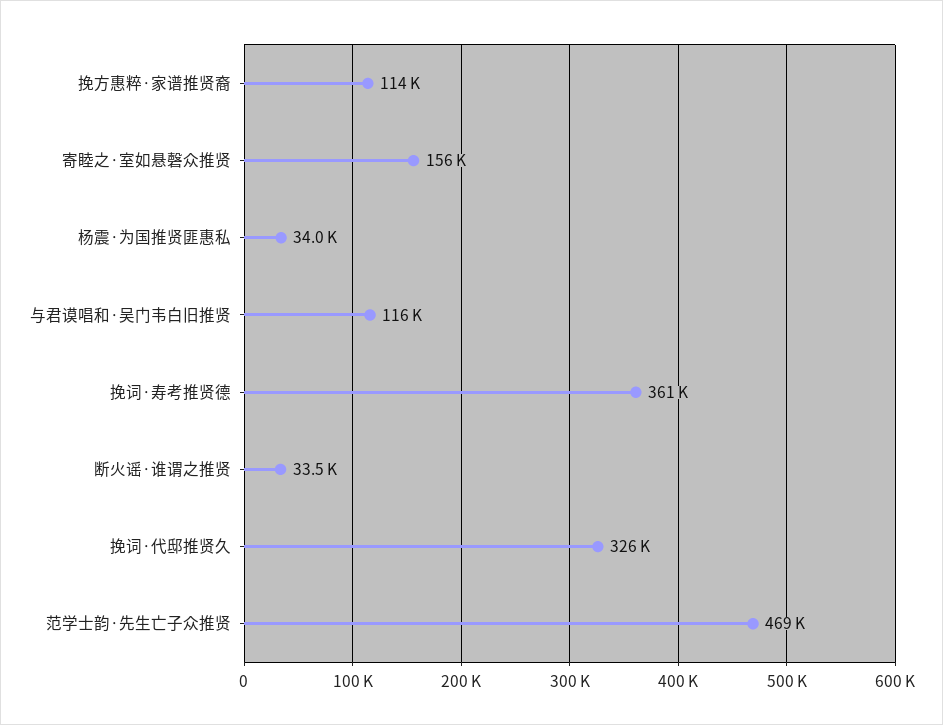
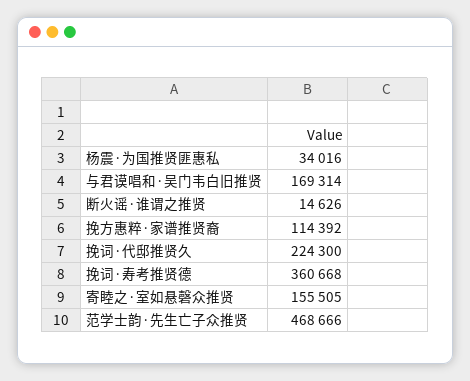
与君谟唱和·吴门韦白旧推贤: 116000 -> 169314
断火谣·谁谓之推贤: 33500 -> 14626
挽词·代邸推贤久: 326000 -> 224300

